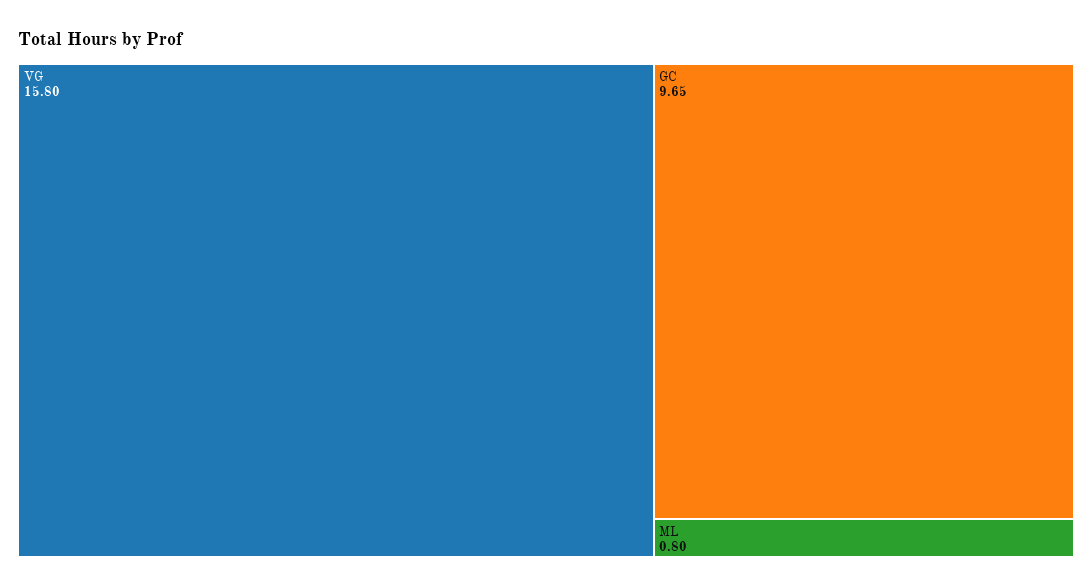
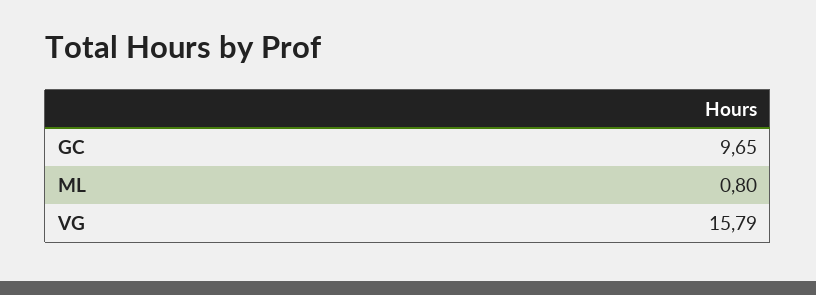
VG: 15.8 -> 15.79

